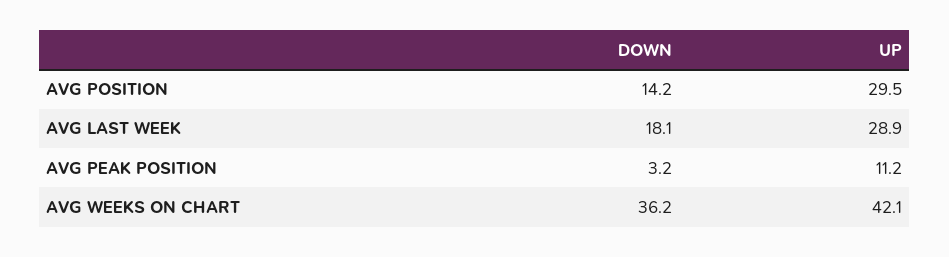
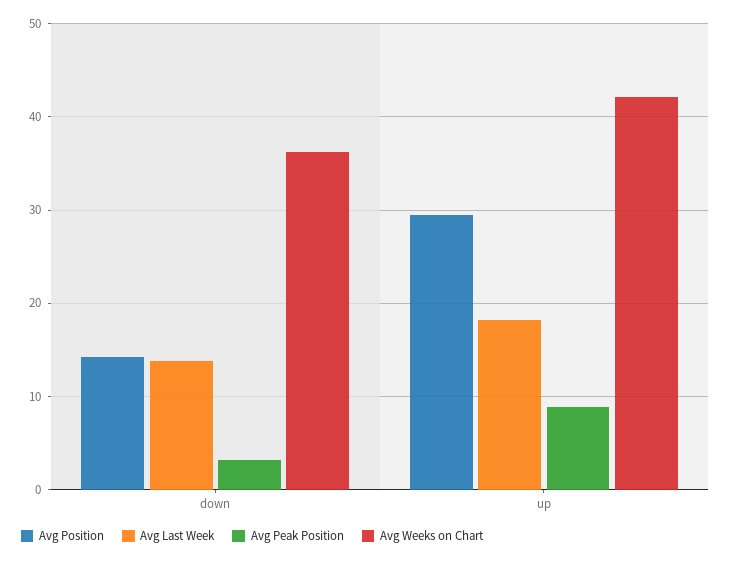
AVG LAST WEEK, DOWN: 18.1 -> 14
AVG LAST WEEK, UP: 28.9 -> 18
AVG PEAK POSITION, UP: 11.2 -> 9

